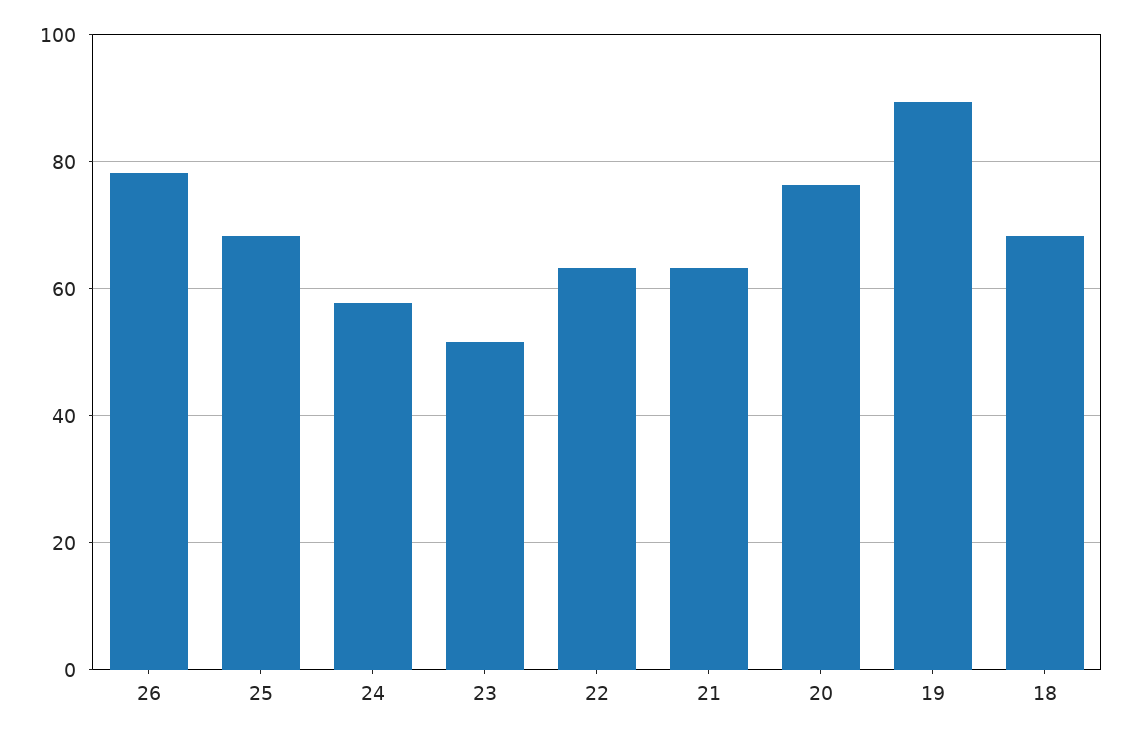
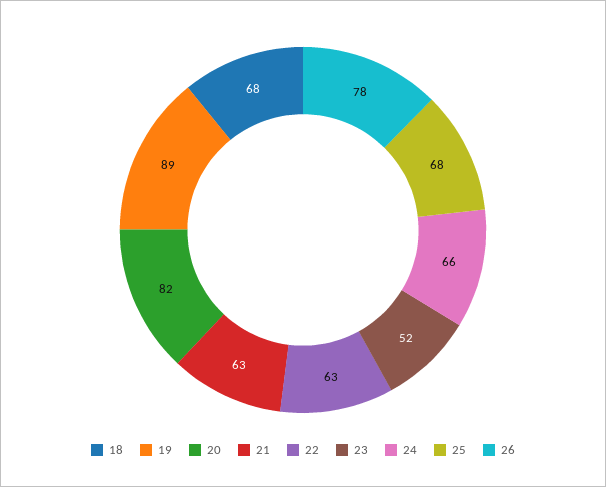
24: 58 -> 66
20: 76 -> 82

